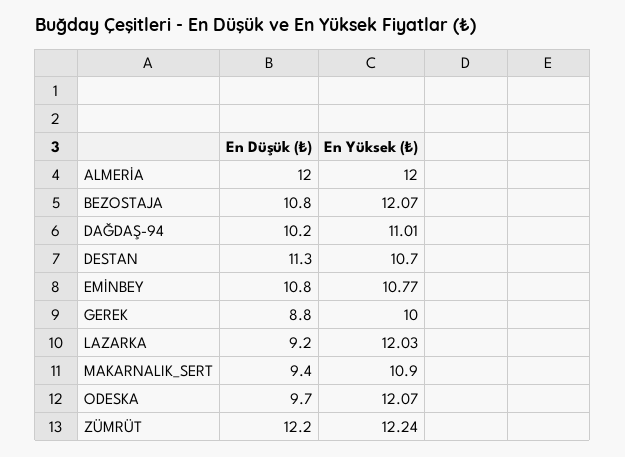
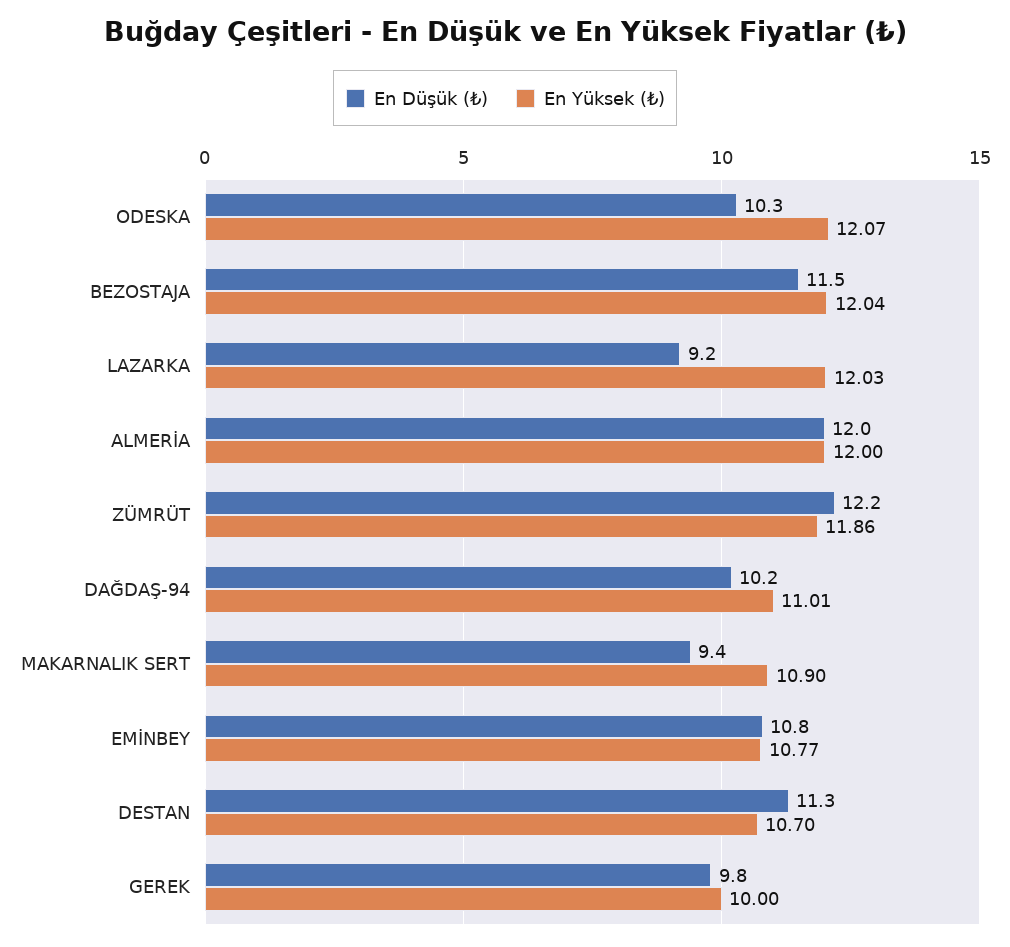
En Düşük (₺), BEZOSTAJA: 10.8 -> 11.5
En Yüksek (₺), BEZOSTAJA: 12.07 -> 12.04
En Düşük (₺), GEREK: 8.8 -> 9.8
En Düşük (₺), ODESKA: 9.7 -> 10.3
En Yüksek (₺), ZÜMRÜT: 12.24 -> 11.86

